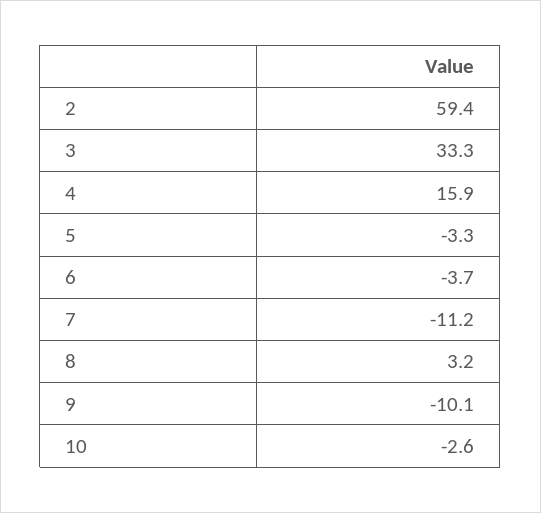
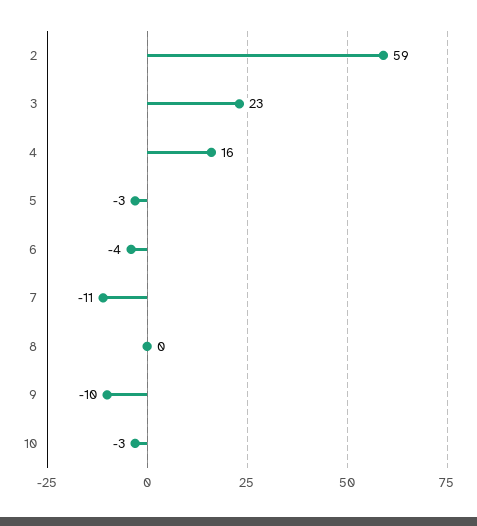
3: 33.3 -> 23
8: 3.2 -> 0

